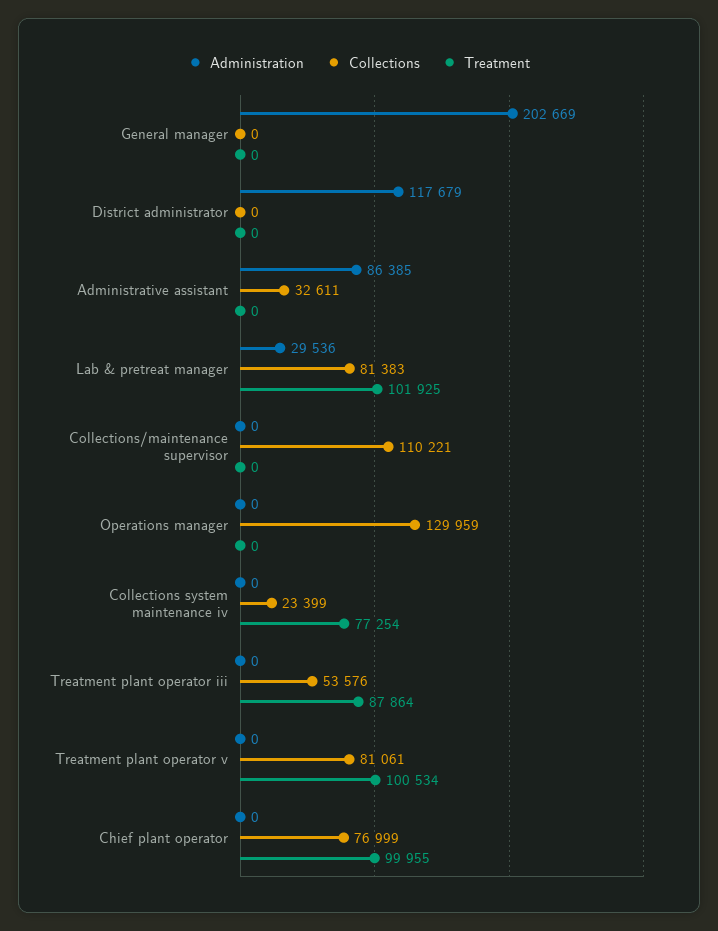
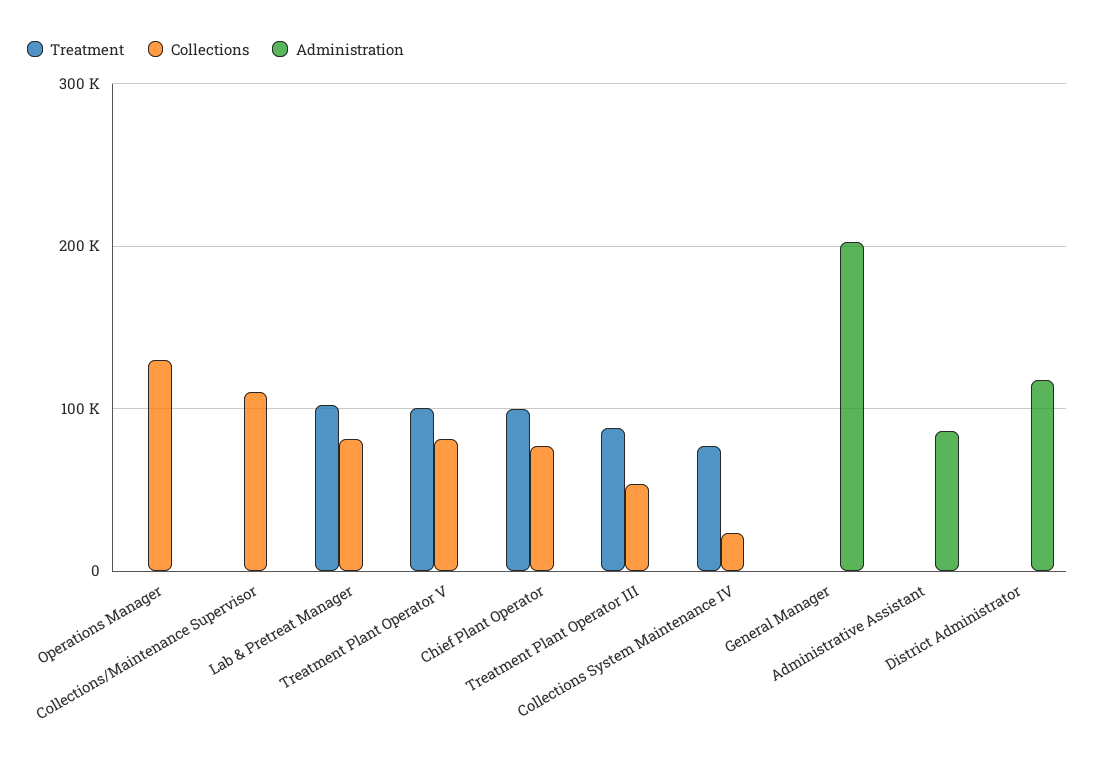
Collections, Administrative assistant: 32611 -> 0
Administration, Lab & pretreat manager: 29536 -> 0

